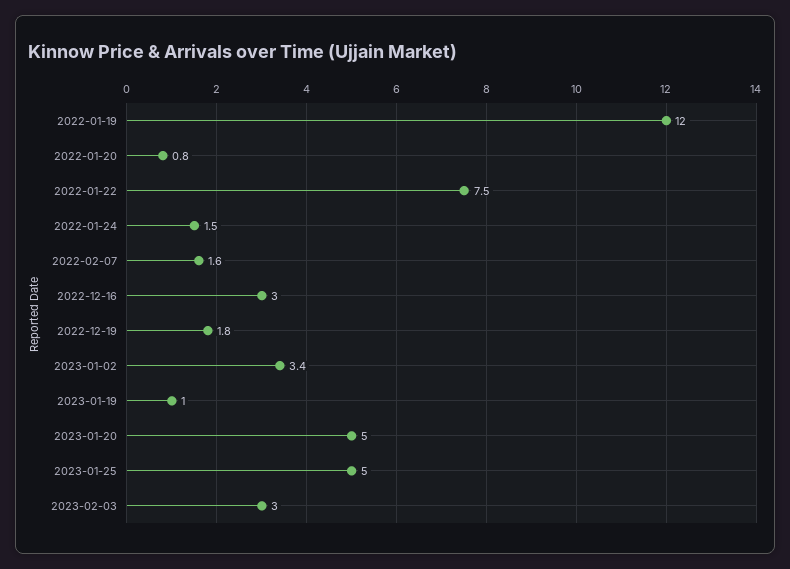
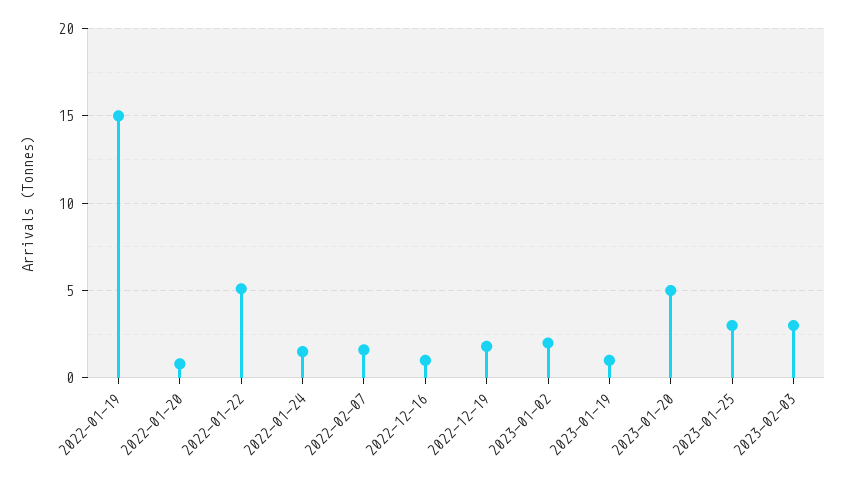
2022-01-19: 12 -> 15
2022-01-22: 7.5 -> 5
2022-12-16: 3 -> 1
2023-01-02: 3.4 -> 2
2023-01-25: 5 -> 3

